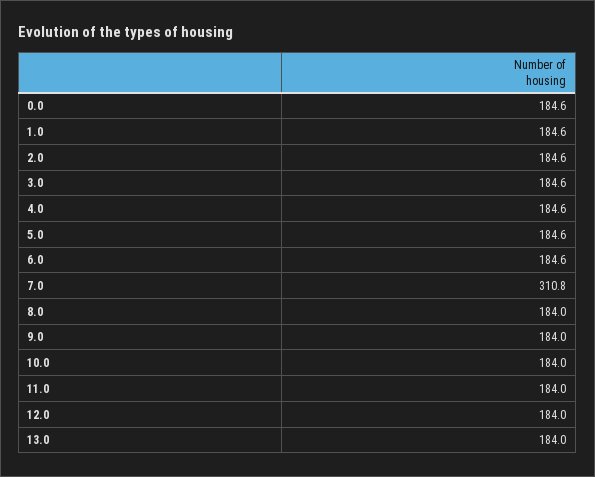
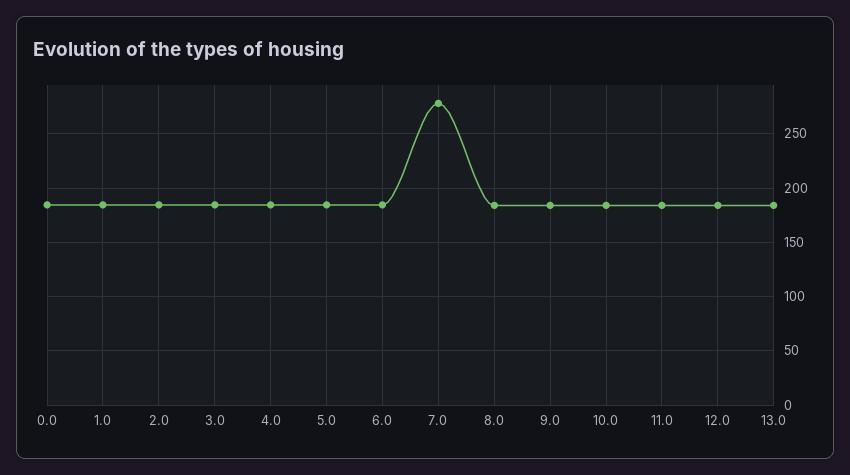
7.0: 310.8 -> 280

